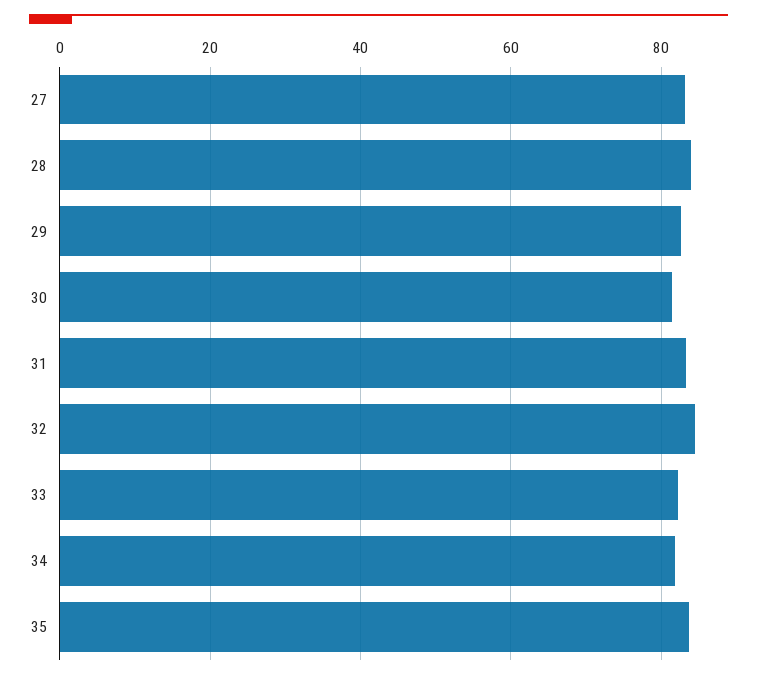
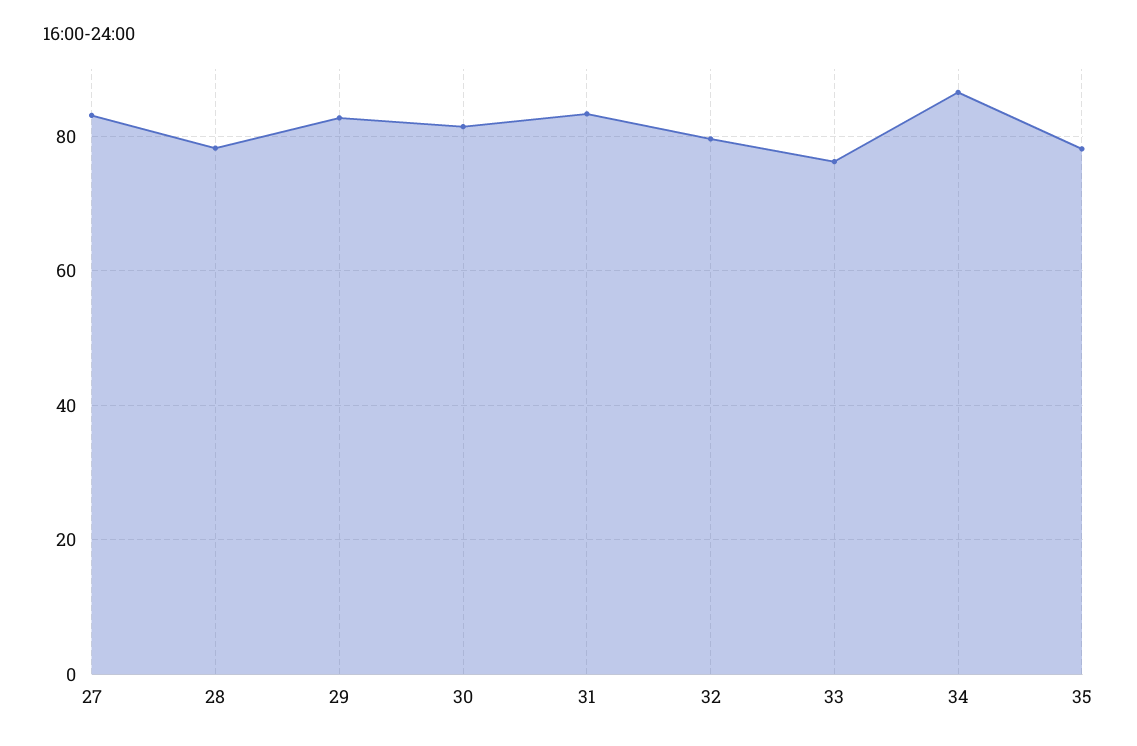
28: 84 -> 78
32: 84 -> 80
33: 82 -> 76
34: 82 -> 86
35: 84 -> 78

